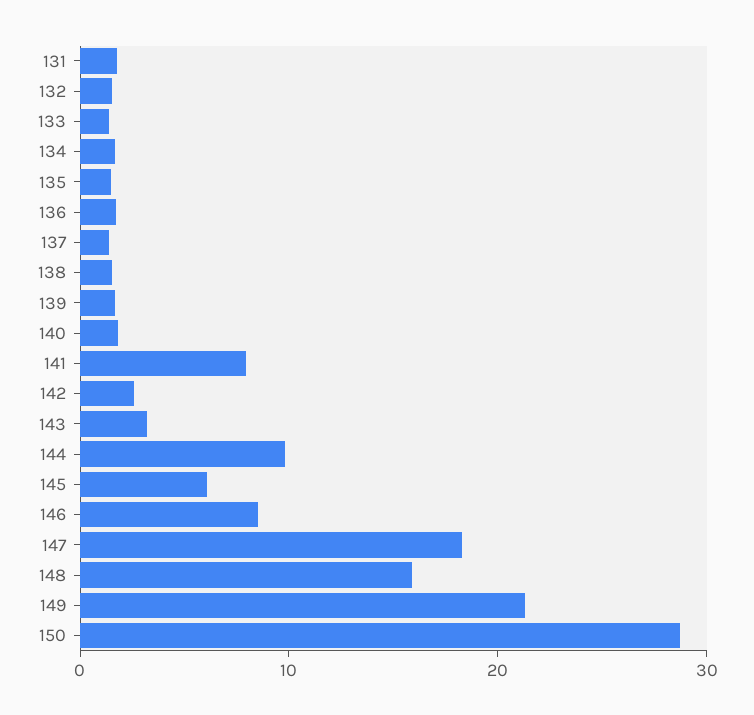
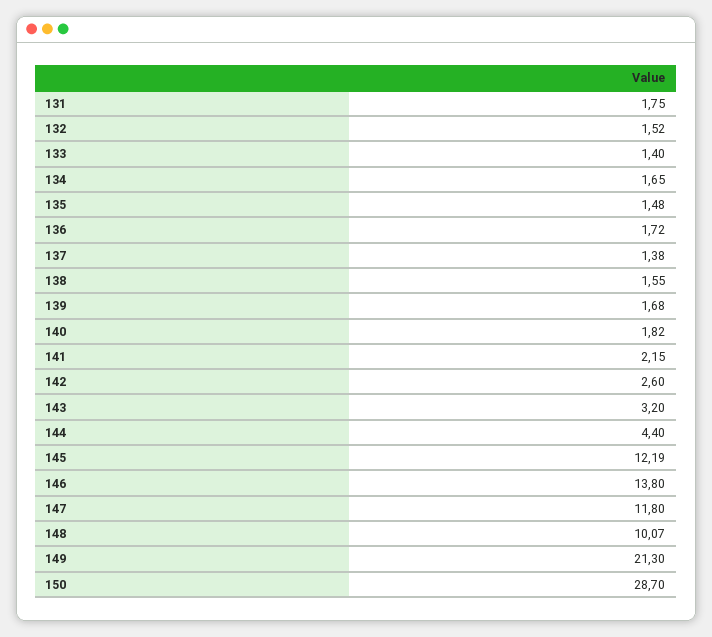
141: 8 -> 2.15
144: 10 -> 4.4
145: 6 -> 12.19
146: 8 -> 13.8
147: 18 -> 11.8
148: 16 -> 10.07

